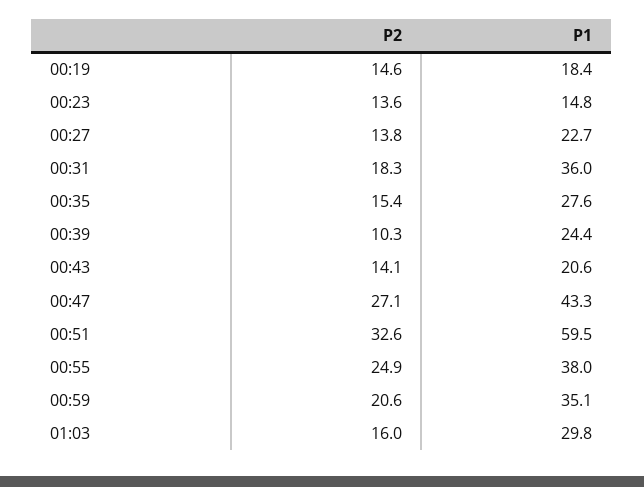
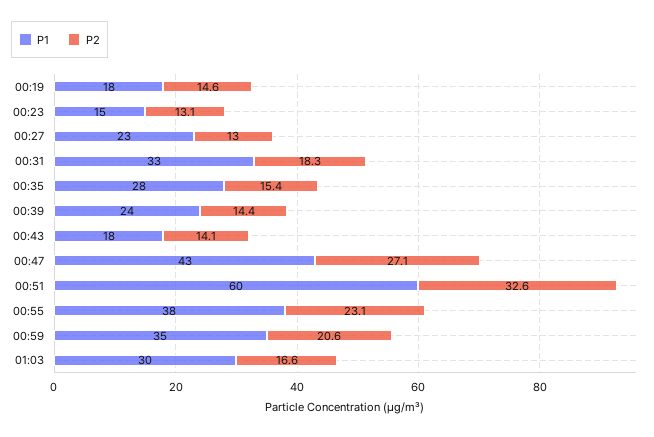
P2, 00:23: 13.6 -> 13.1
P2, 00:27: 13.8 -> 13
P1, 00:31: 36 -> 33
P2, 00:39: 10.3 -> 14.4
P1, 00:43: 20.6 -> 18
P2, 00:55: 24.9 -> 23.1
P2, 01:03: 16 -> 16.6

